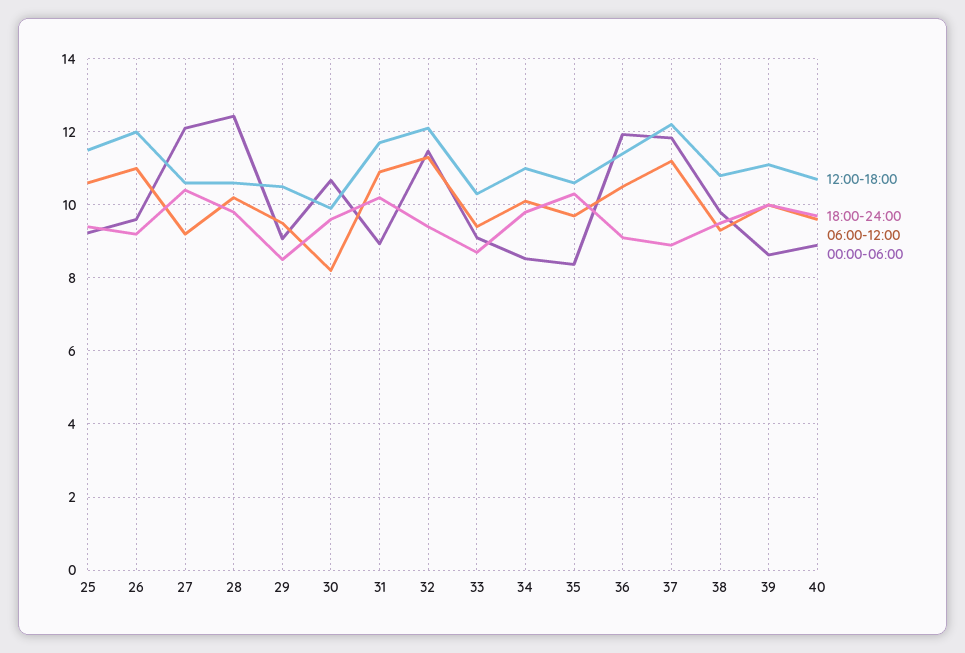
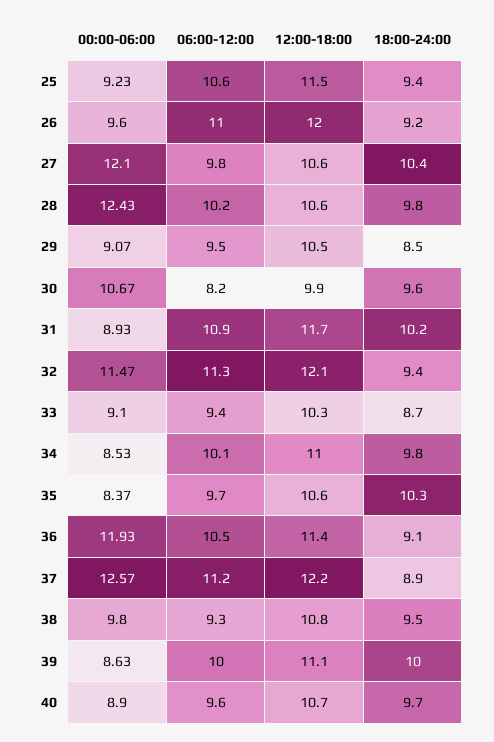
06:00-12:00, 27: 9.2 -> 9.8
00:00-06:00, 37: 11.8 -> 12.57

